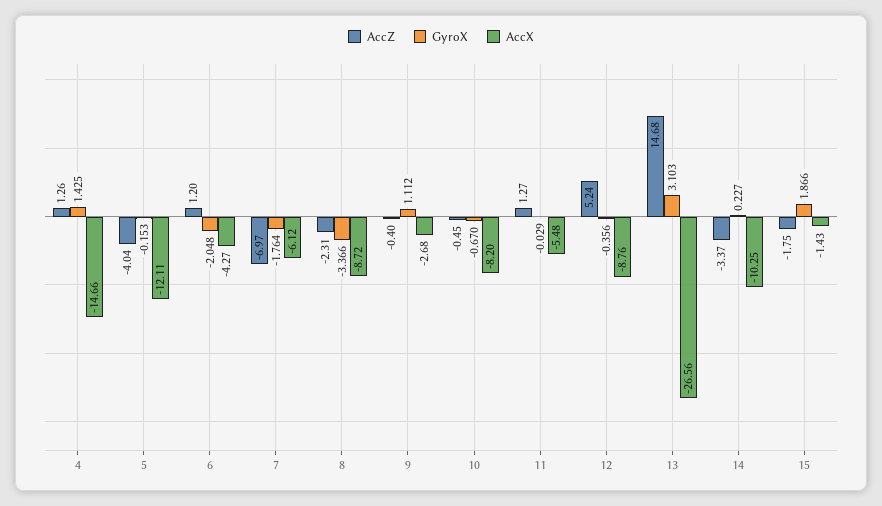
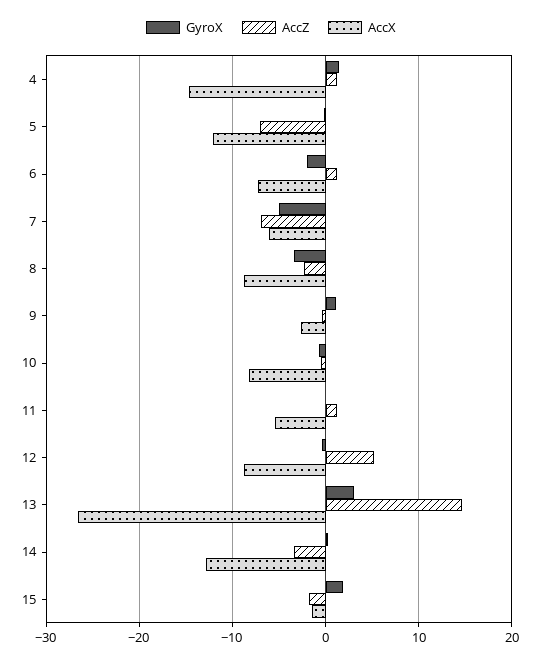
AccZ, 5: -4.04 -> -7
AccX, 6: -4.27 -> -7
GyroX, 7: -1.764 -> -5
AccX, 14: -10.25 -> -13

